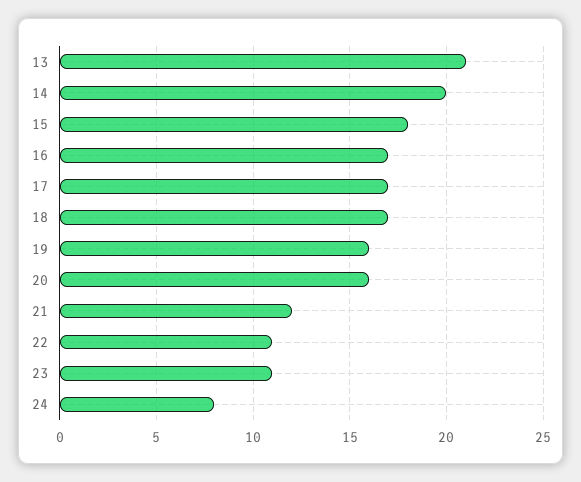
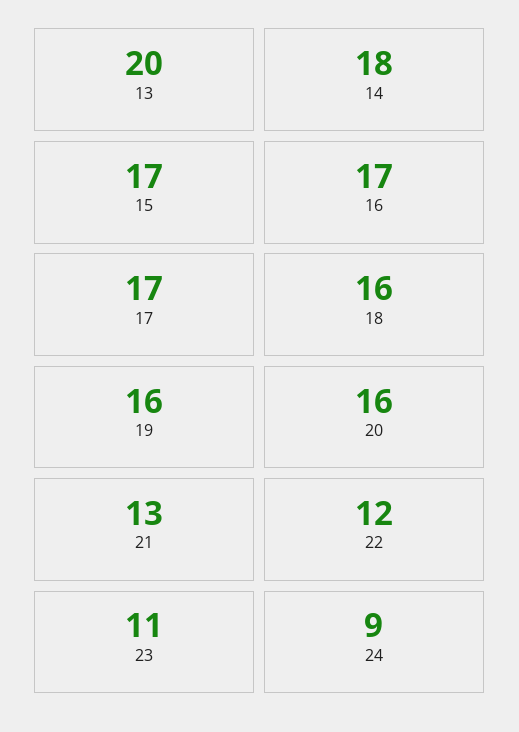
13: 21 -> 20
14: 20 -> 18
15: 18 -> 17
18: 17 -> 16
21: 12 -> 13
22: 11 -> 12
24: 8 -> 9

